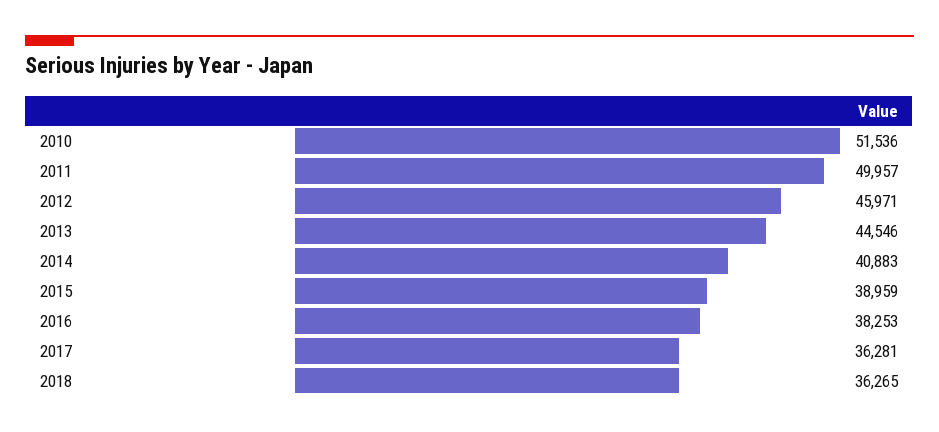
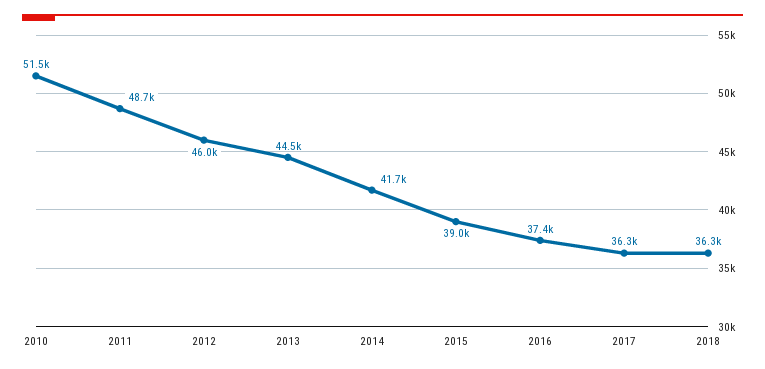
2011: 49957 -> 48700
2014: 40883 -> 41700
2016: 38253 -> 37400

